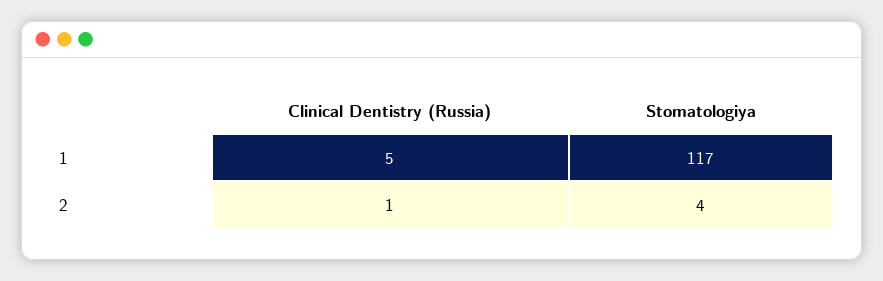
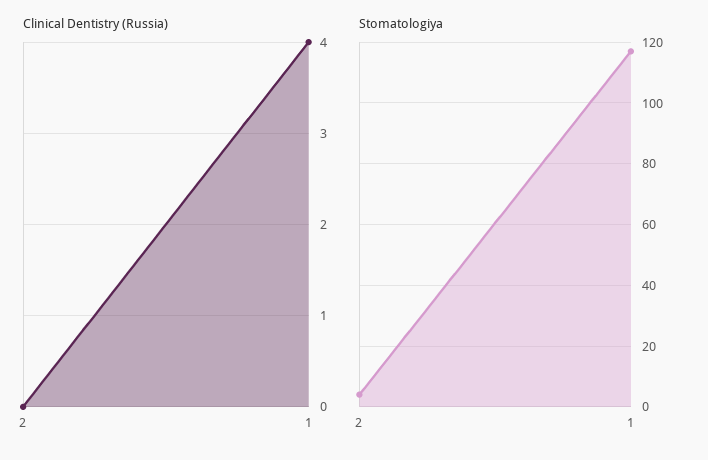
Clinical Dentistry (Russia), 1: 5 -> 4
Clinical Dentistry (Russia), 2: 1 -> 0

